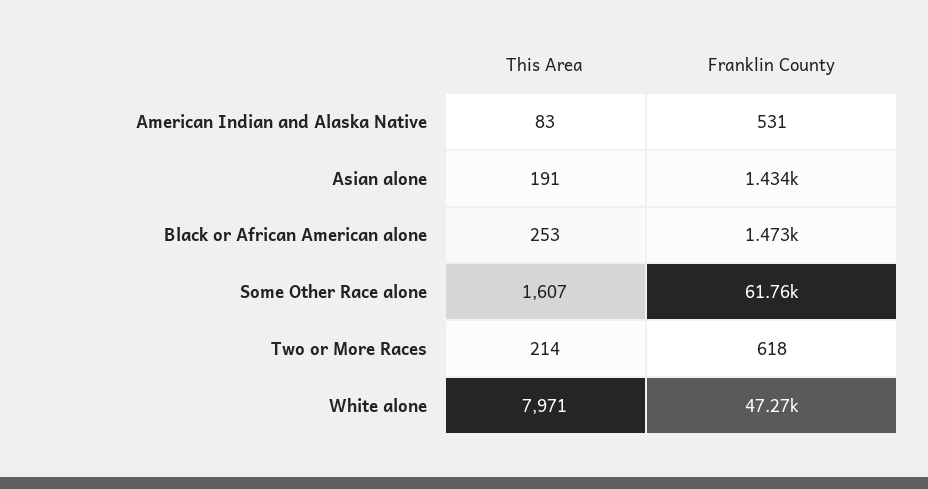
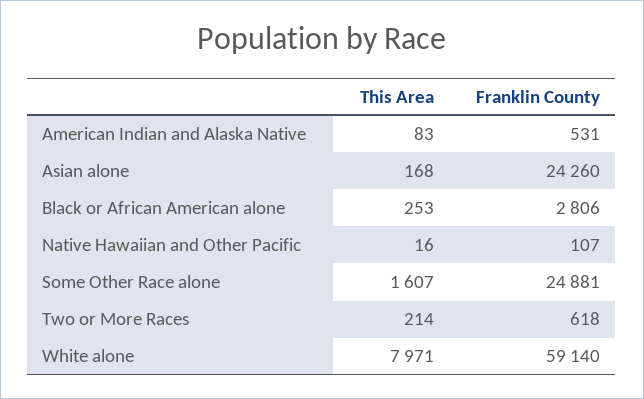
This Area, Asian alone: 191 -> 168
Franklin County, Asian alone: 1434 -> 24260
Franklin County, Black or African American alone: 1473 -> 2806
Franklin County, Some Other Race alone: 61760 -> 24881
Franklin County, White alone: 47270 -> 59140
This Area, Native Hawaiian and Other Pacific: none -> 16
Franklin County, Native Hawaiian and Other Pacific: none -> 107

